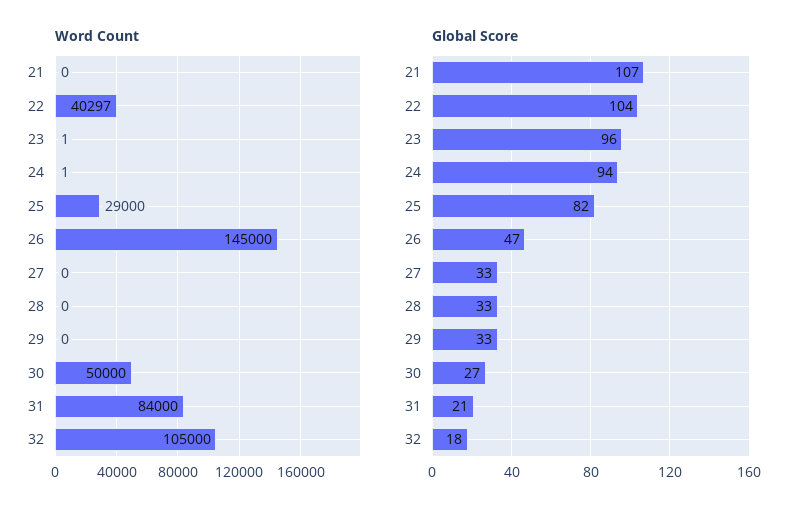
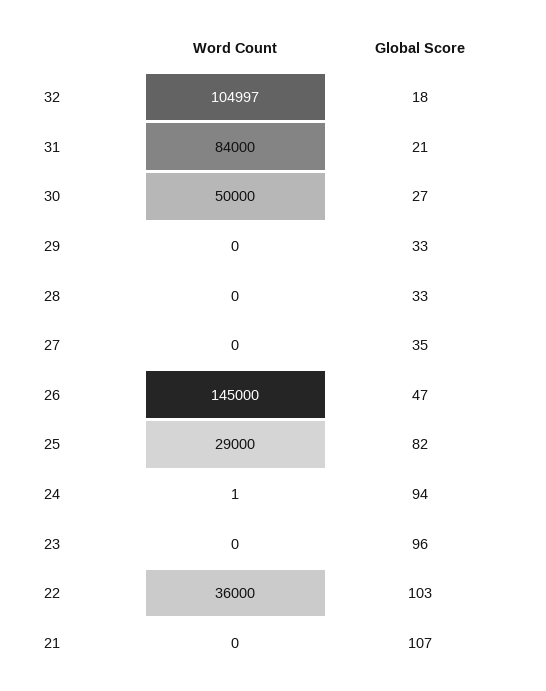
Word Count, 22: 40297 -> 36000
Word Count, 23: 1 -> 0
Word Count, 32: 105000 -> 104997
Global Score, 22: 104 -> 103
Global Score, 27: 33 -> 35

